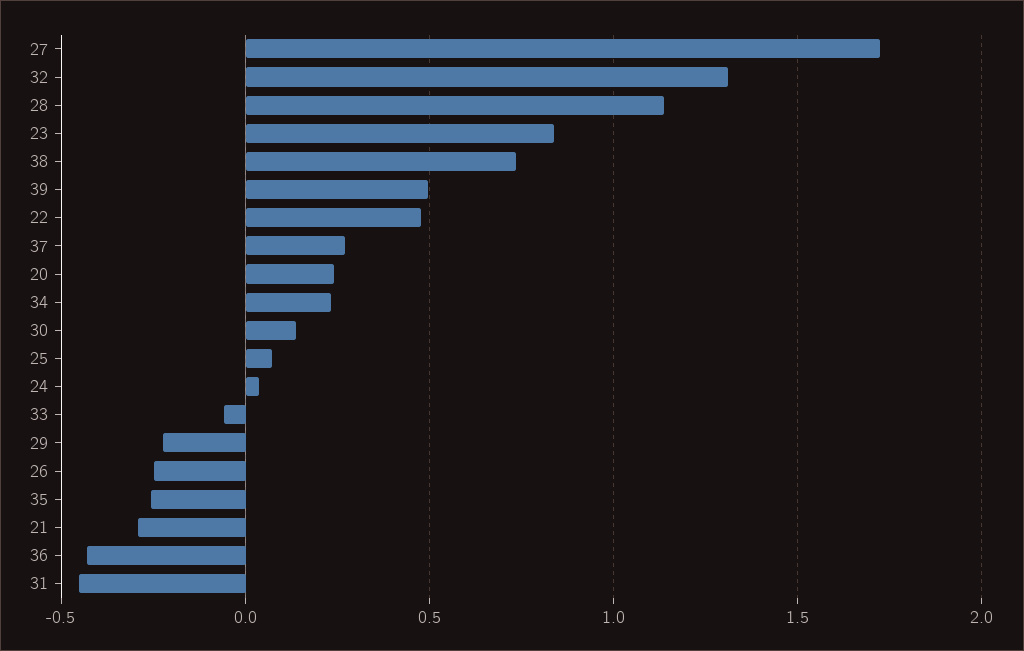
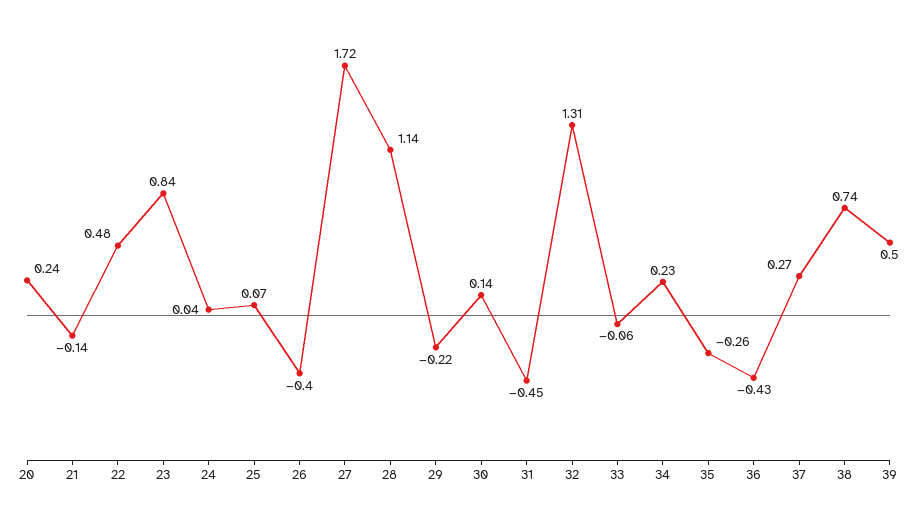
26: -0.25 -> -0.4
21: -0.3 -> -0.14

